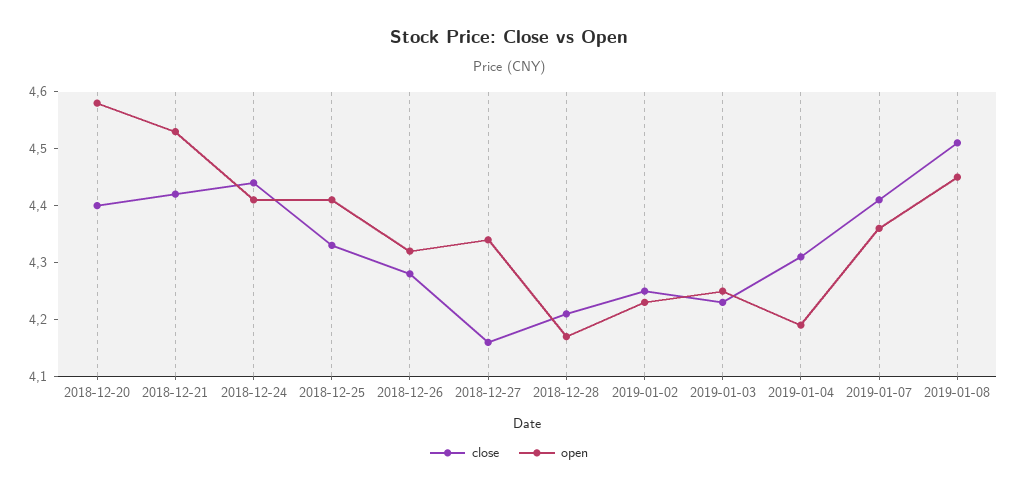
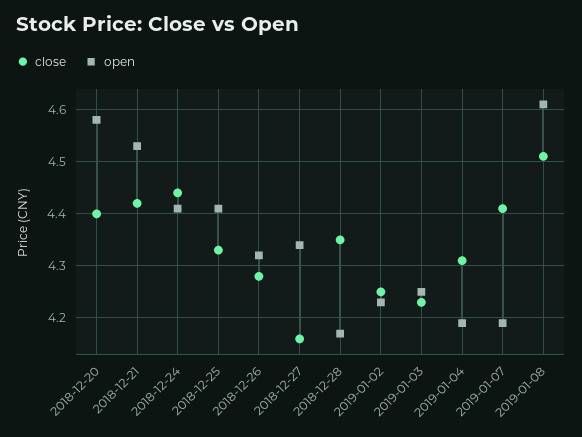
close, 2018-12-28: 4.2 -> 4.35
open, 2019-01-07: 4.35 -> 4.2
open, 2019-01-08: 4.45 -> 4.6

